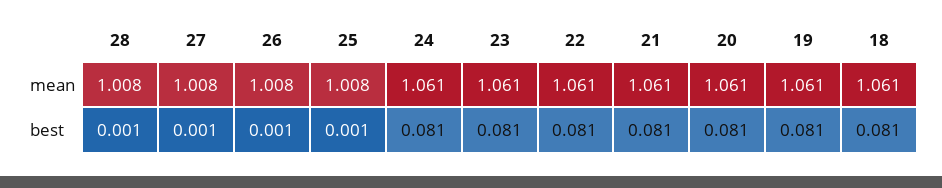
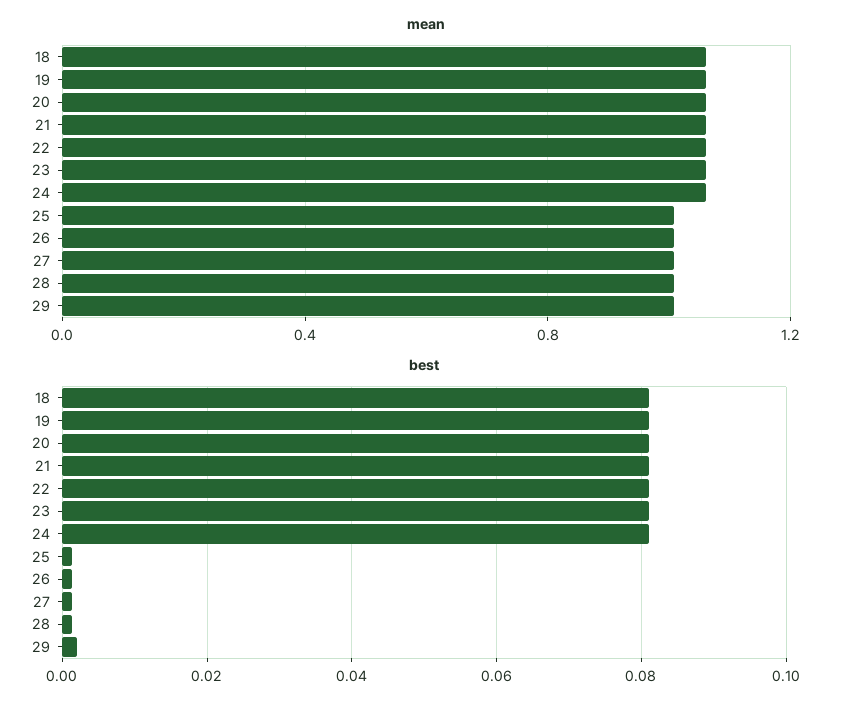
mean, 29: none -> 1
best, 29: none -> 0.002

